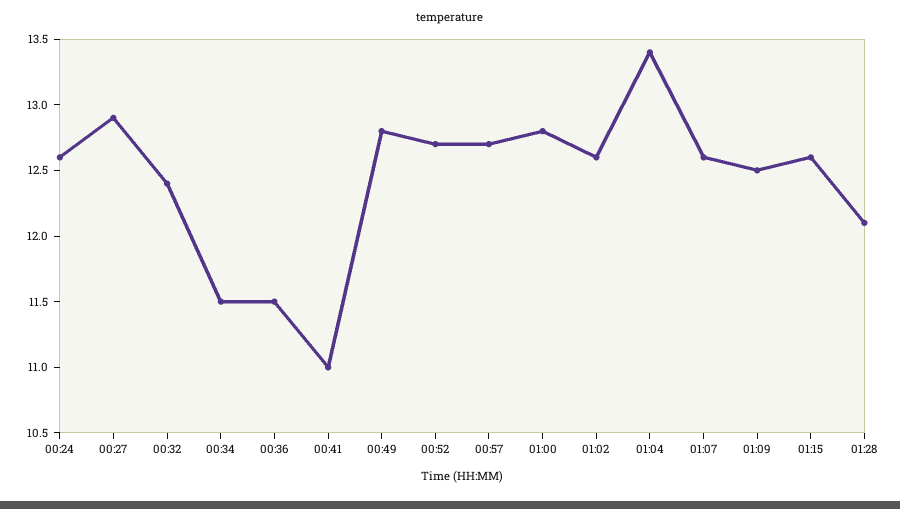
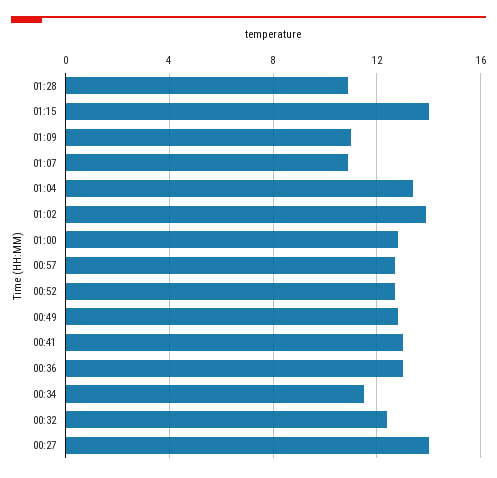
00:24: 12.6 -> none
00:27: 12.9 -> 14
00:36: 11.5 -> 13
00:41: 11 -> 13
01:02: 12.6 -> 14
01:07: 12.6 -> 11
01:09: 12.5 -> 11
01:15: 12.6 -> 14
01:28: 12.1 -> 11

